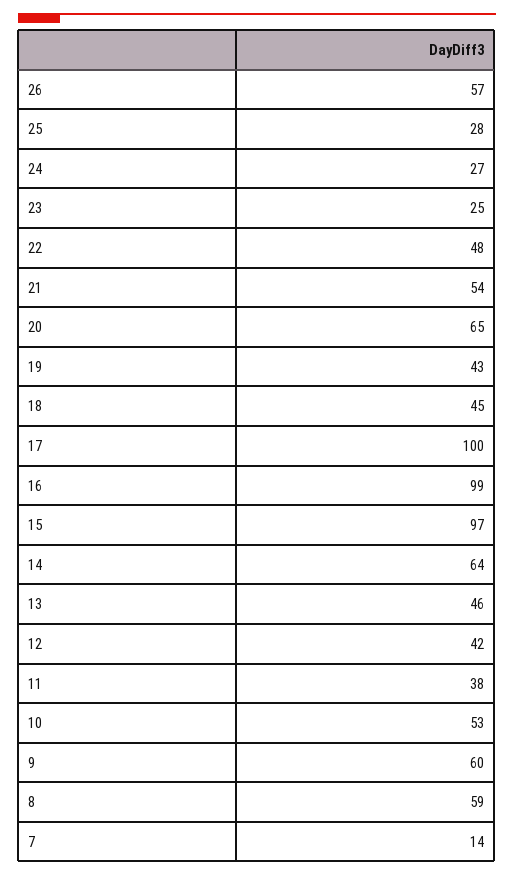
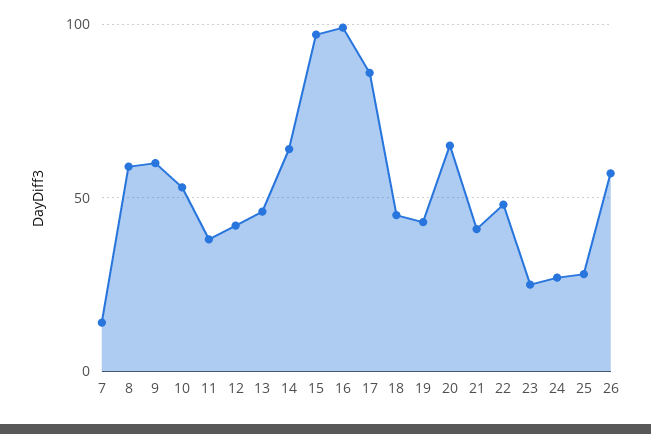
21: 54 -> 40
17: 100 -> 85

